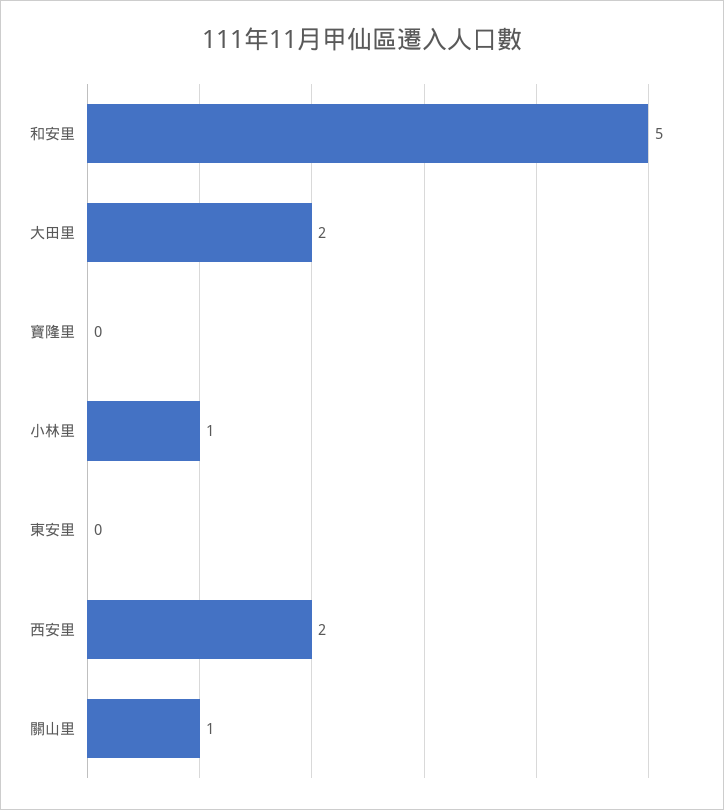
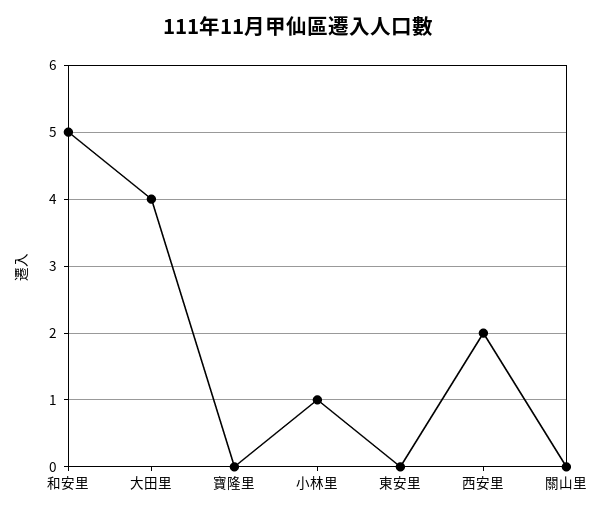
大田里: 2 -> 4
關山里: 1 -> 0

